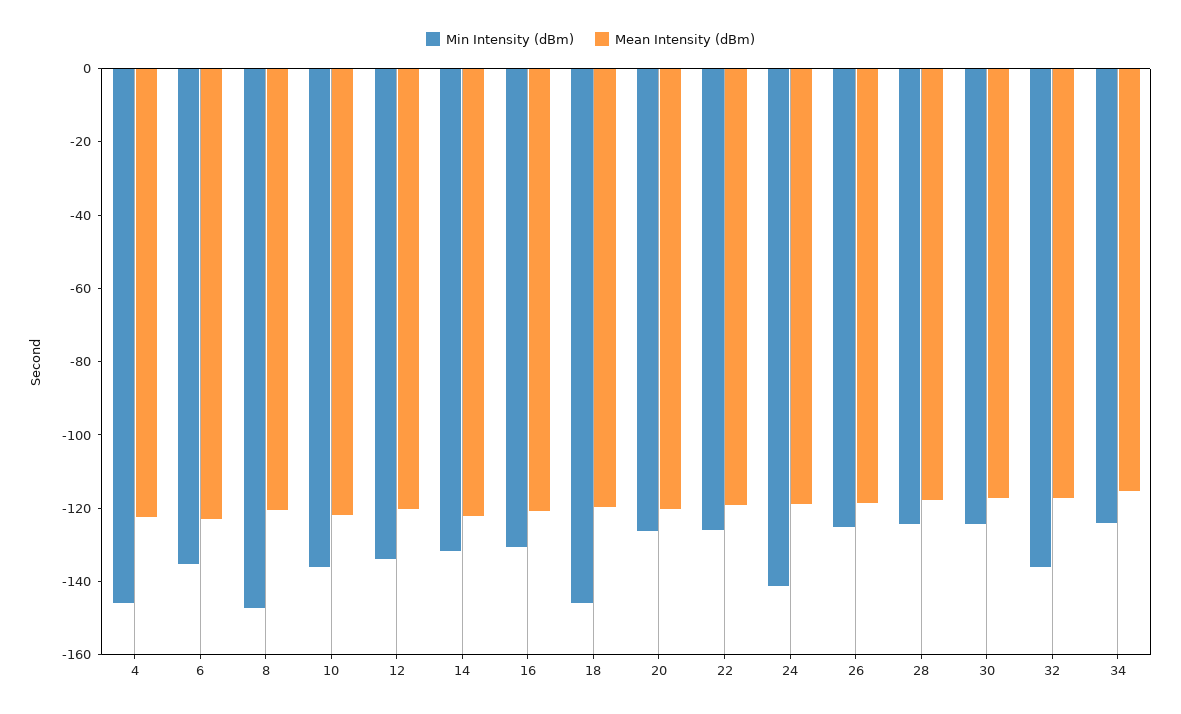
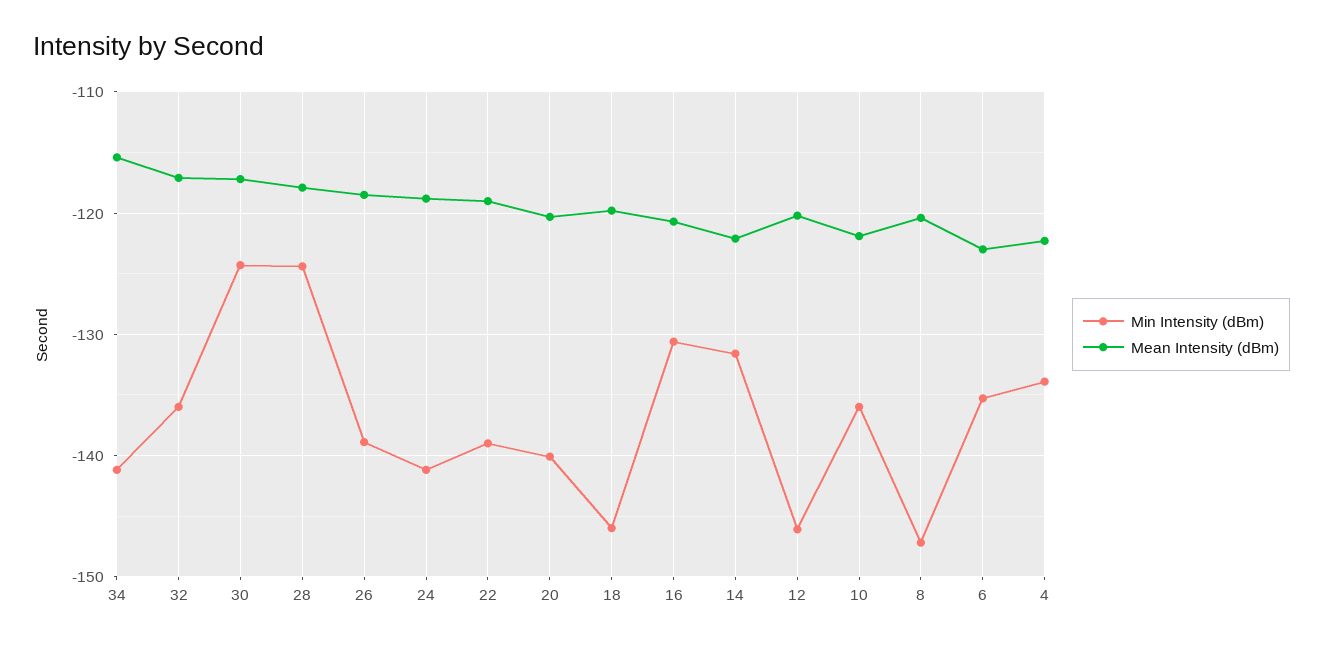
Min Intensity (dBm), 4: -145 -> -134
Min Intensity (dBm), 12: -135 -> -146
Min Intensity (dBm), 20: -125 -> -140
Min Intensity (dBm), 22: -125 -> -139
Min Intensity (dBm), 26: -125 -> -139
Min Intensity (dBm), 34: -125 -> -141

